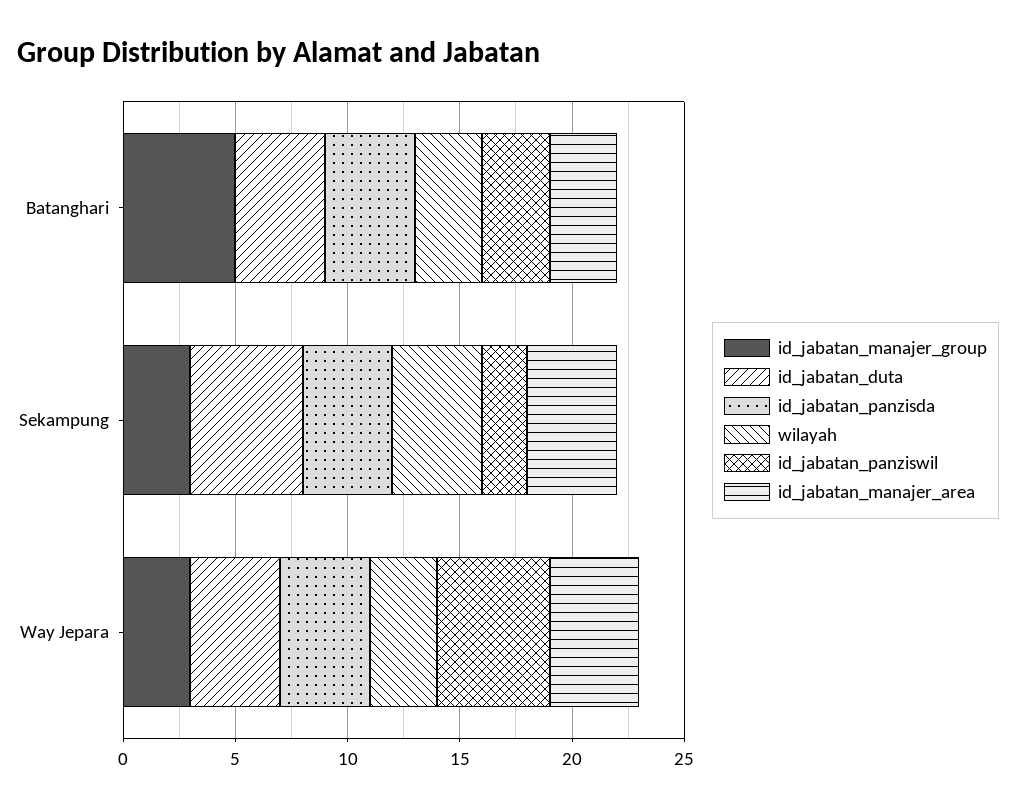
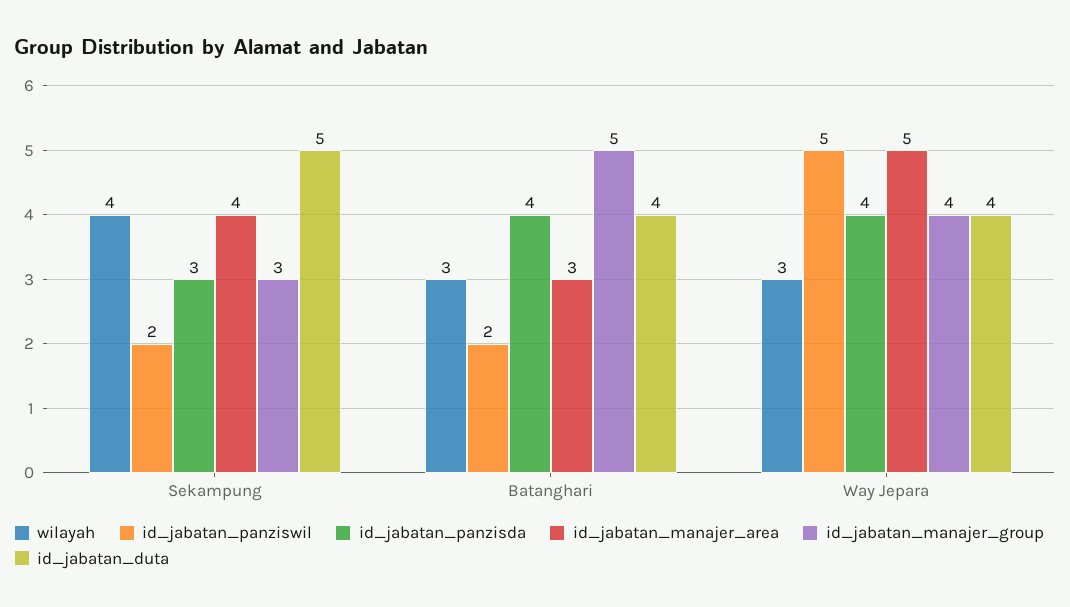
id_jabatan_panziswil, Batanghari: 3 -> 2
id_jabatan_panzisda, Sekampung: 4 -> 3
id_jabatan_manajer_group, Way Jepara: 3 -> 4
id_jabatan_manajer_area, Way Jepara: 4 -> 5

